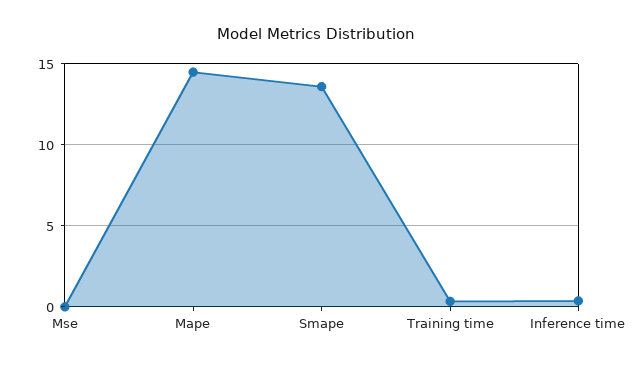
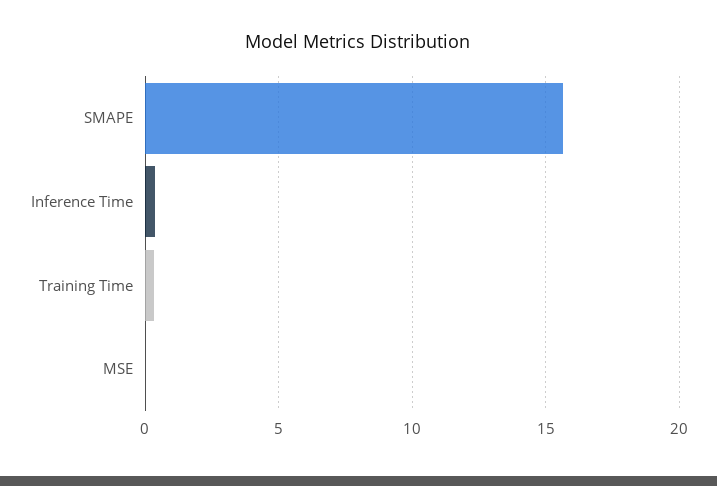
Mape: 14.5 -> none
Smape: 13.5 -> 15.5

